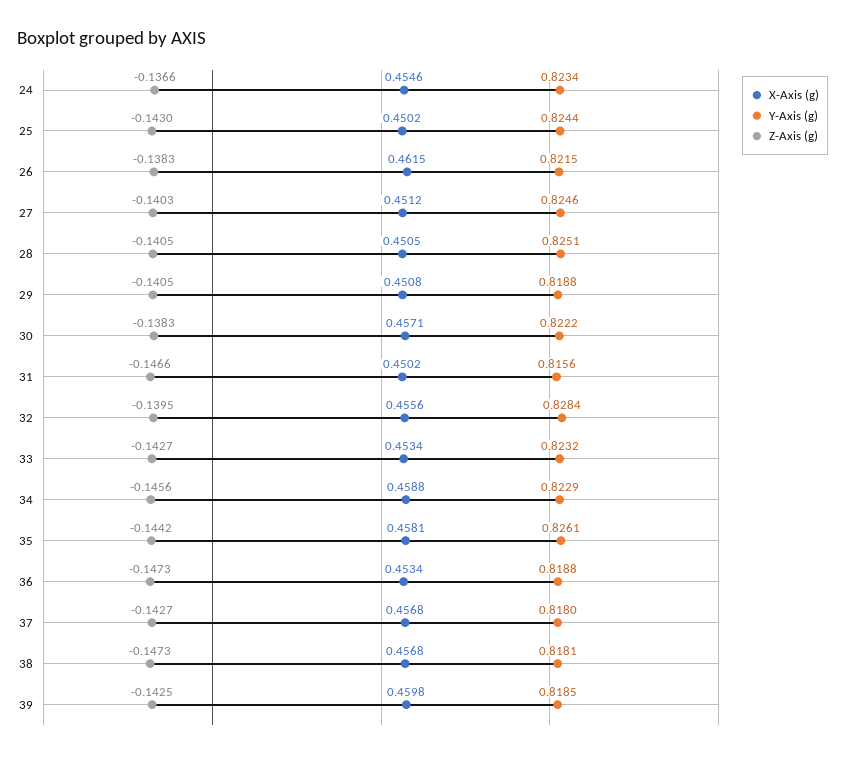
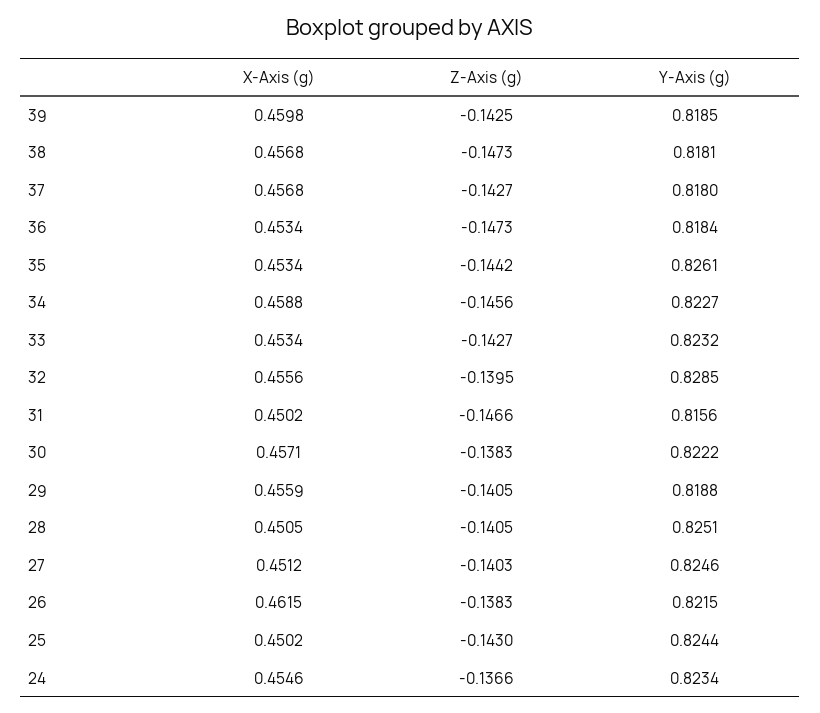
X-Axis (g), 29: 0.4508 -> 0.4559
Y-Axis (g), 32: 0.8284 -> 0.8285
Y-Axis (g), 34: 0.8229 -> 0.8227
X-Axis (g), 35: 0.4581 -> 0.4534
Y-Axis (g), 36: 0.8188 -> 0.8184

